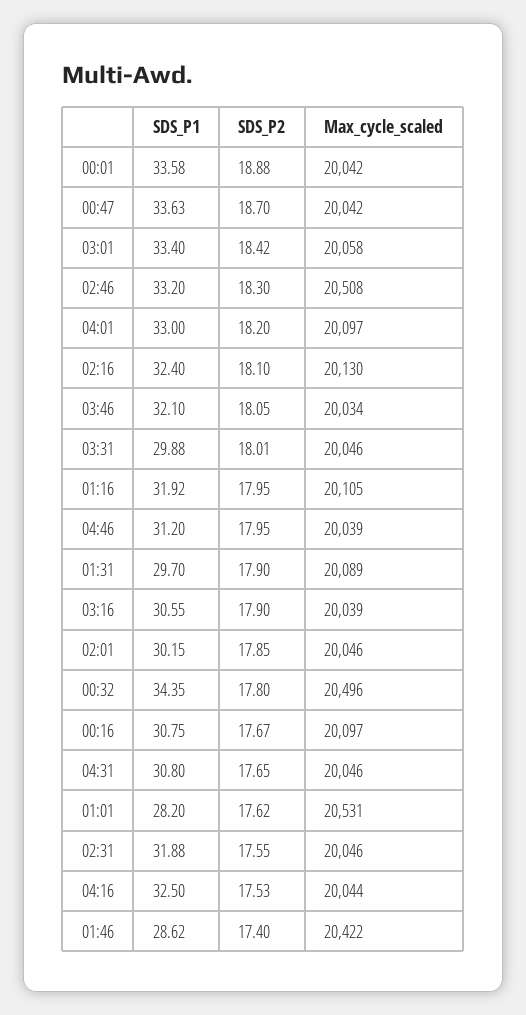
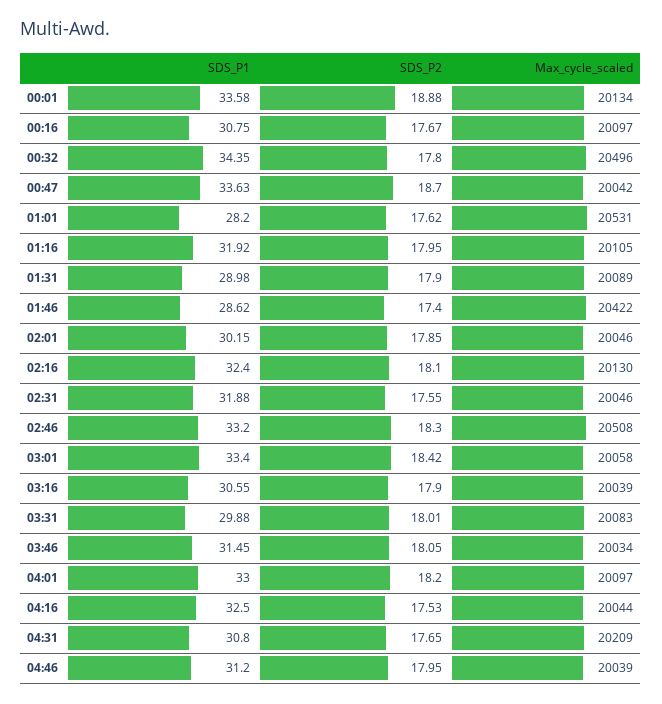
Max_cycle_scaled, 00:01: 20042 -> 20134
SDS_P1, 03:46: 32.1 -> 31.45
Max_cycle_scaled, 03:31: 20046 -> 20083
SDS_P1, 01:31: 29.7 -> 28.98
Max_cycle_scaled, 04:31: 20046 -> 20209

